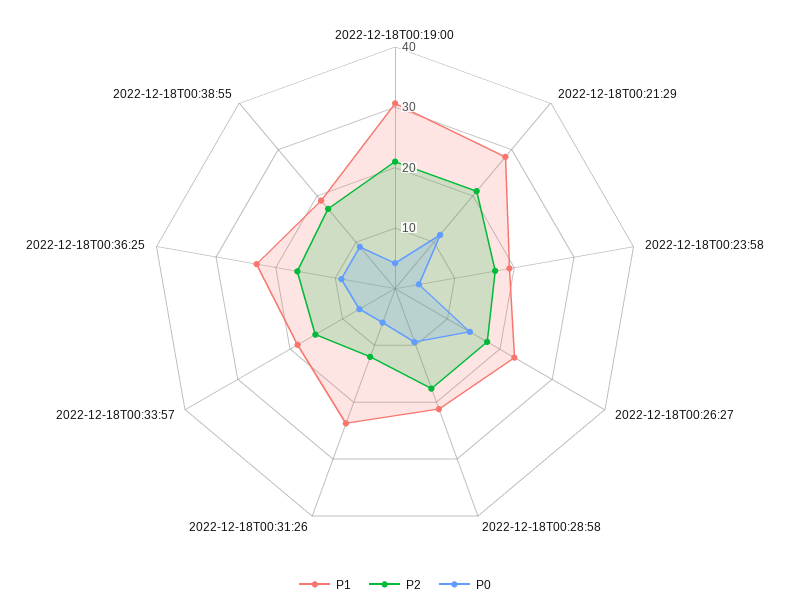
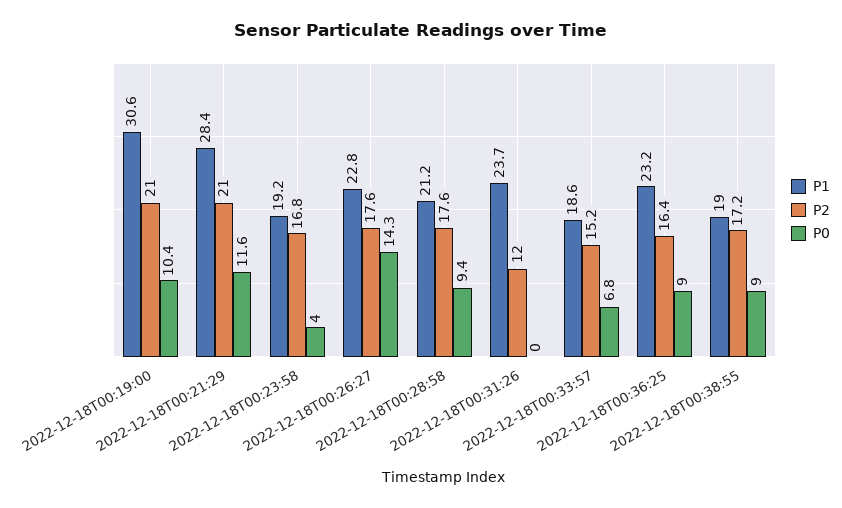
P0, 2022-12-18T00:19:00: 4 -> 10.4
P0, 2022-12-18T00:31:26: 6 -> 0

